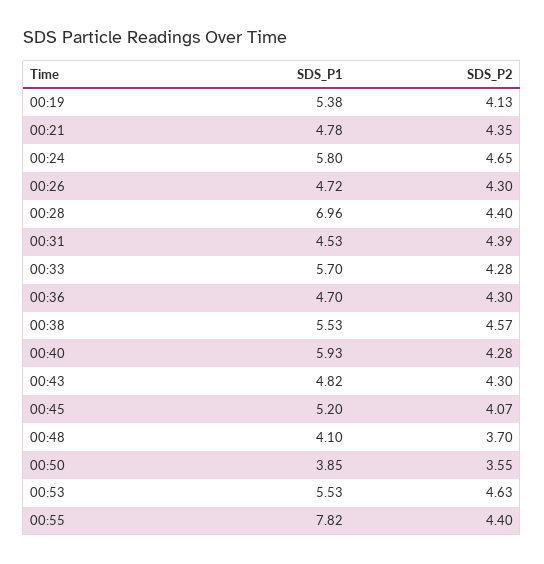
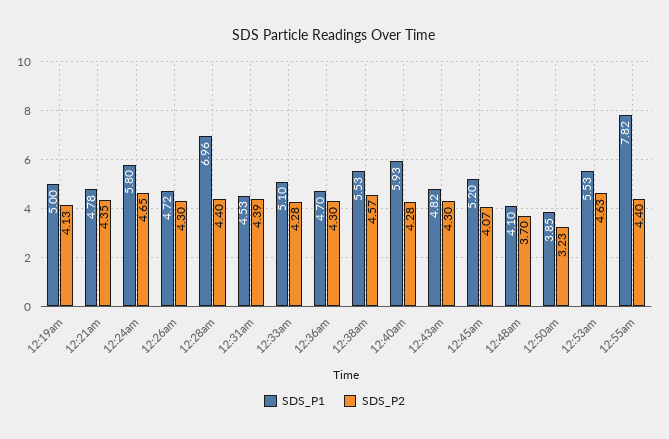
SDS_P1, 00:19: 5.38 -> 5
SDS_P1, 00:33: 5.7 -> 5.1
SDS_P2, 00:50: 3.55 -> 3.23

